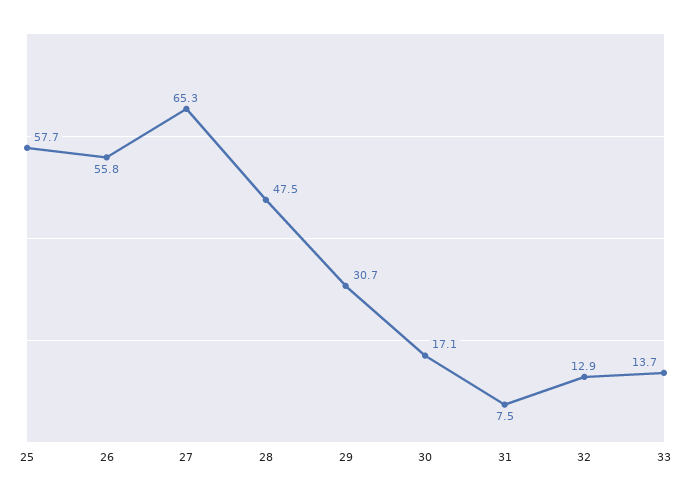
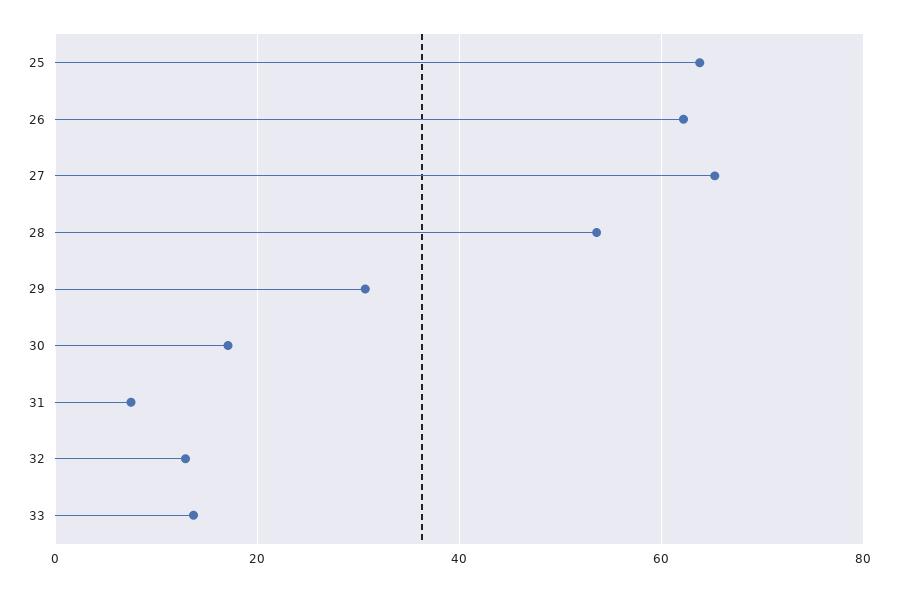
25: 57.7 -> 64
26: 55.8 -> 62
28: 47.5 -> 54

